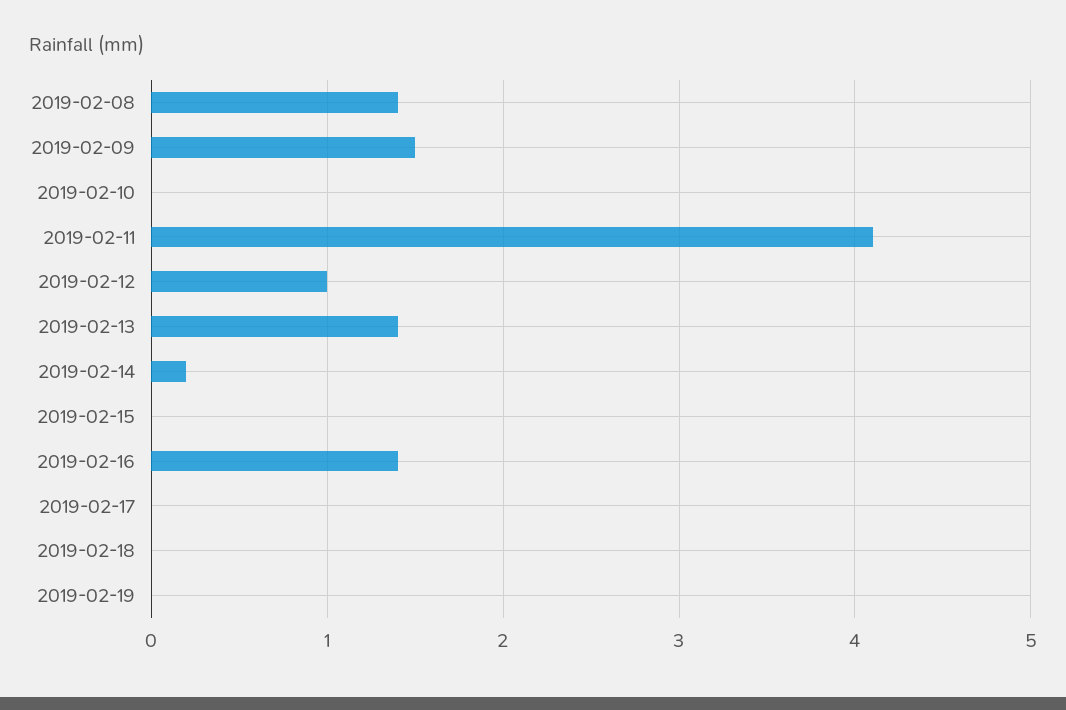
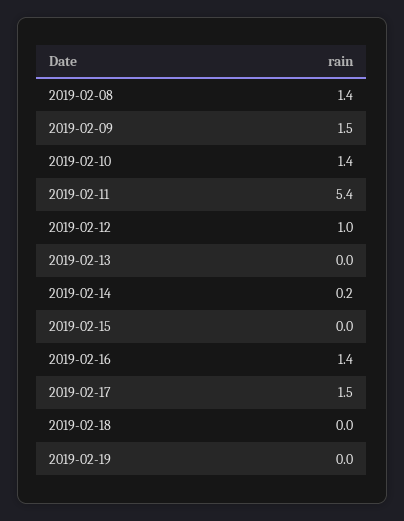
2019-02-10: 0 -> 1.4
2019-02-11: 4.1 -> 5.4
2019-02-13: 1.4 -> 0
2019-02-17: 0 -> 1.5

